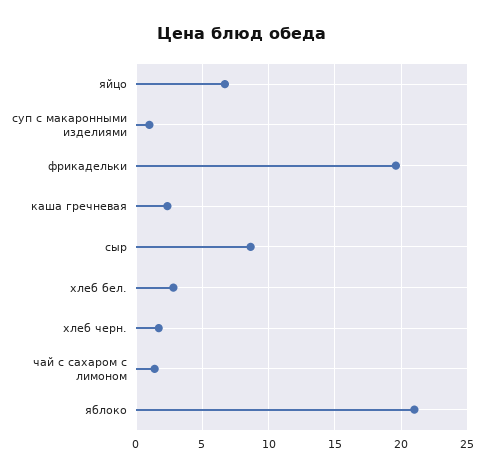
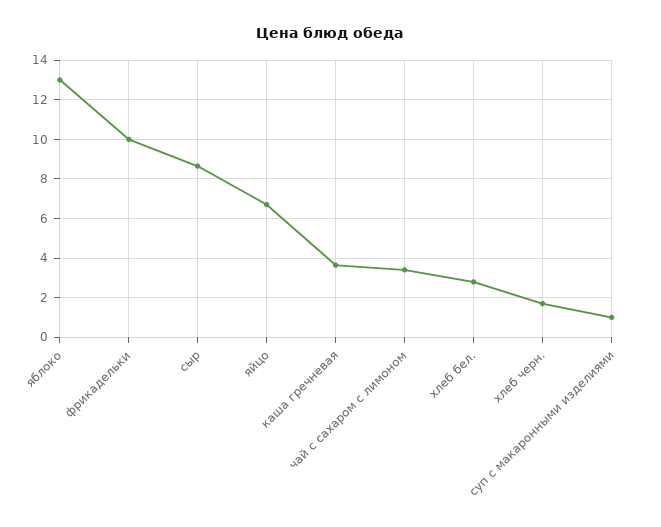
фрикадельки: 19.5 -> 10
каша гречневая: 2.5 -> 3.5
чай с сахаром с лимоном: 1.5 -> 3.5
яблоко: 21 -> 13

